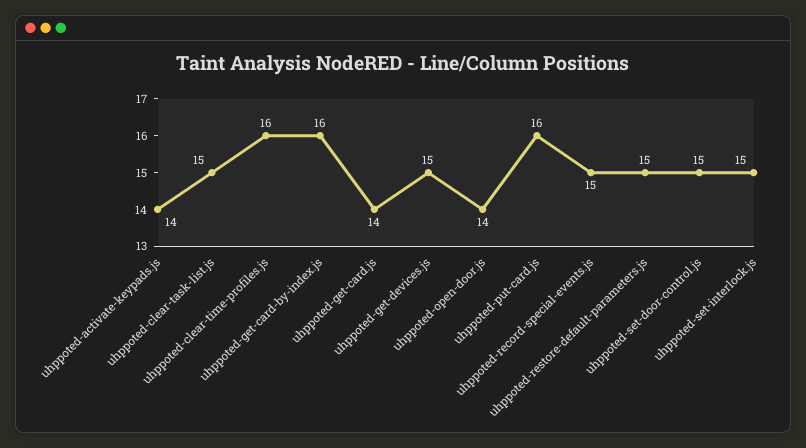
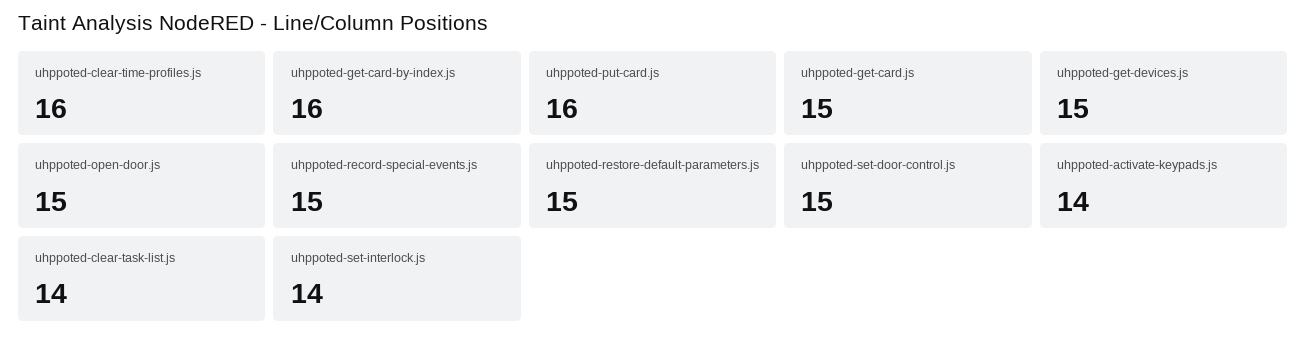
uhppoted-clear-task-list.js: 15 -> 14
uhppoted-get-card.js: 14 -> 15
uhppoted-open-door.js: 14 -> 15
uhppoted-set-interlock.js: 15 -> 14

